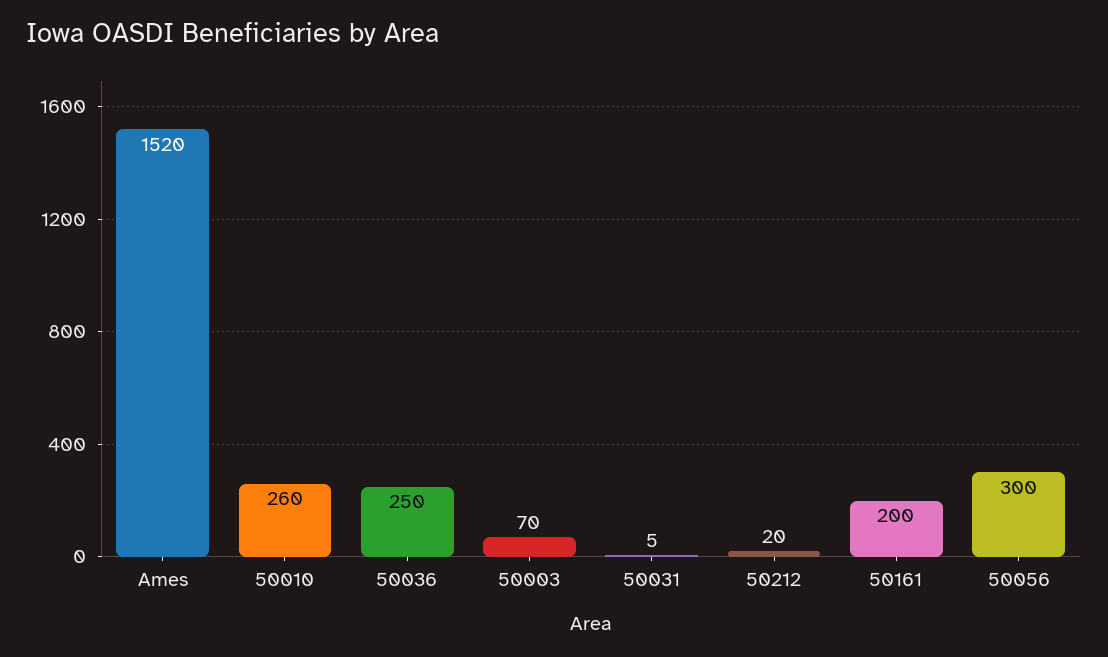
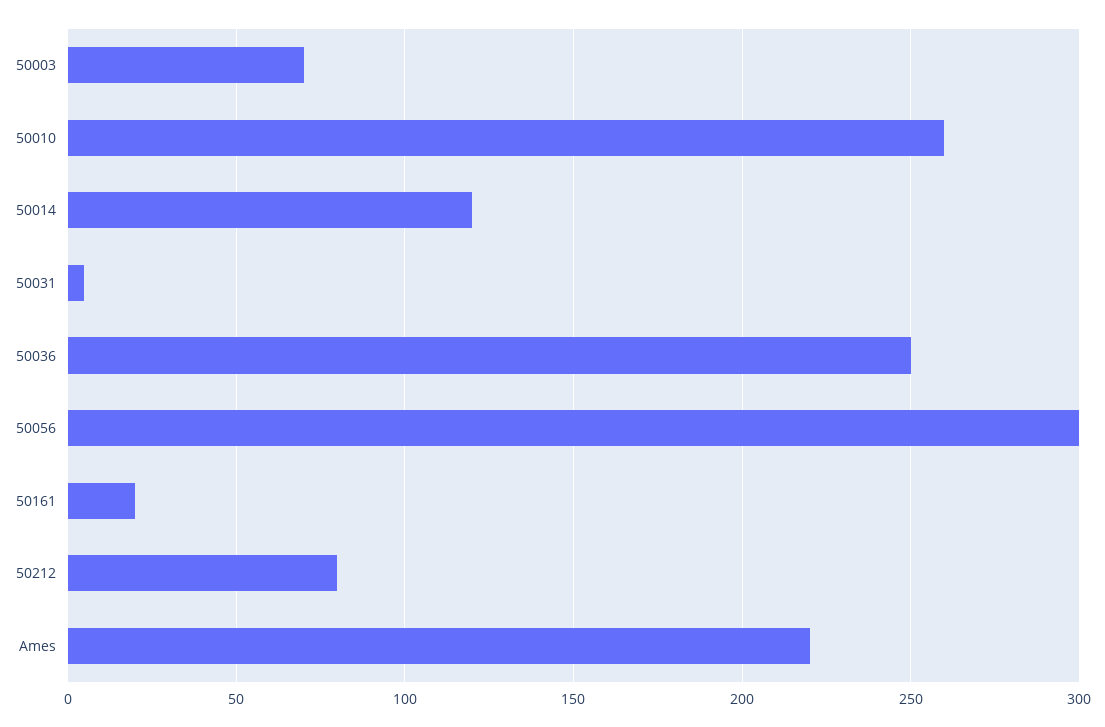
Ames: 1520 -> 220
50212: 20 -> 80
50161: 200 -> 20
50014: none -> 120

